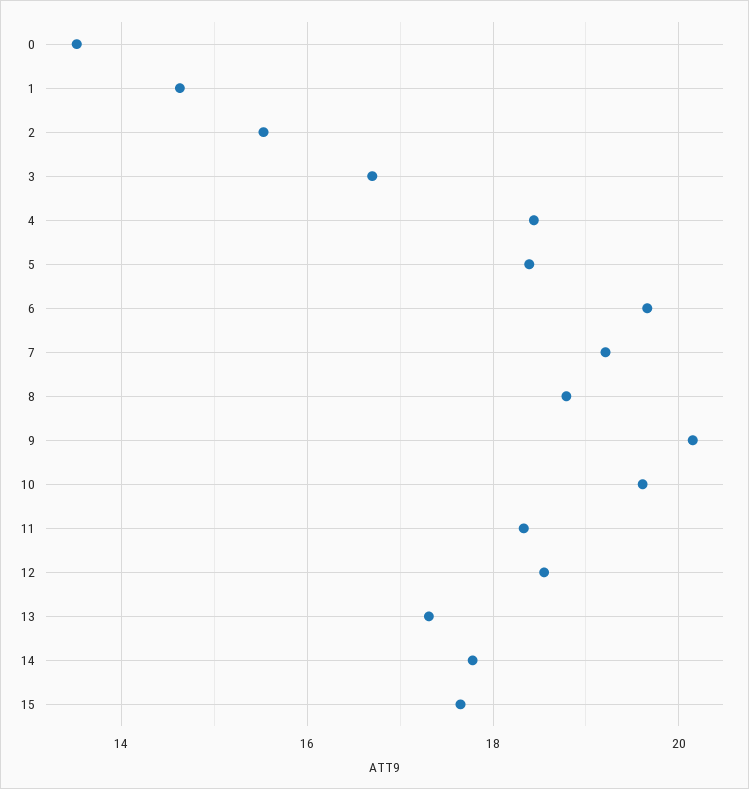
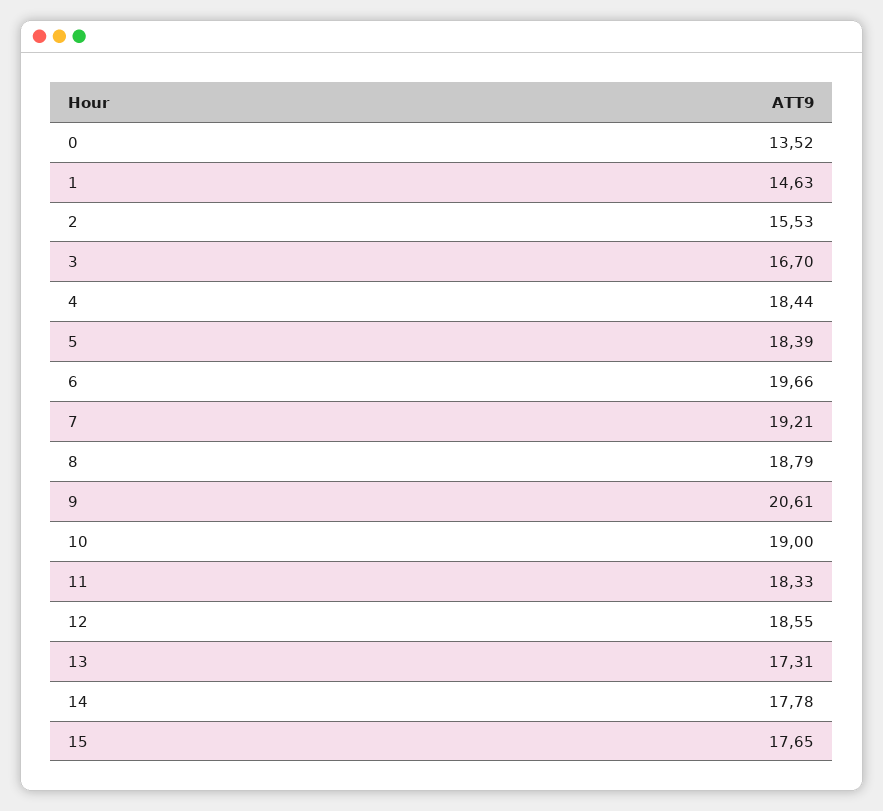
9: 20.2 -> 20.61
10: 19.6 -> 19

